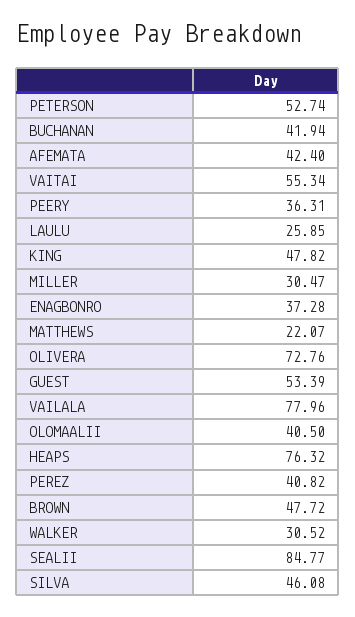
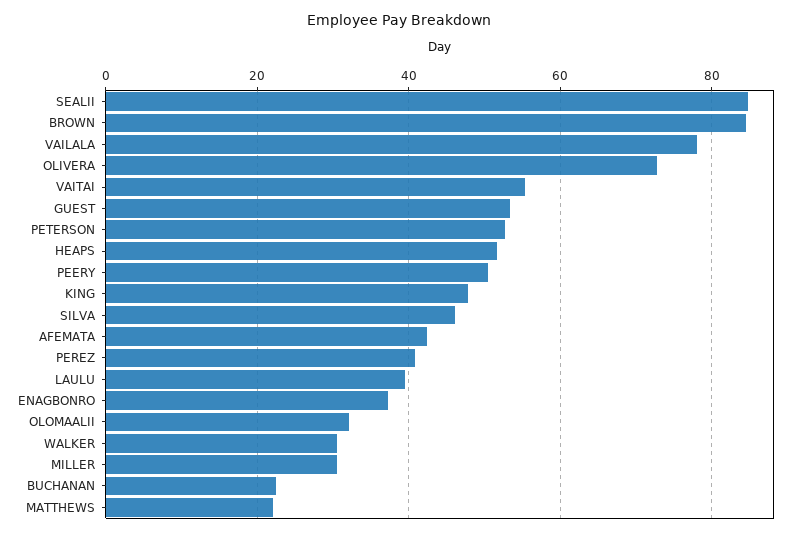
BUCHANAN: 41.94 -> 22
PEERY: 36.31 -> 50
LAULU: 25.85 -> 40
OLOMAALII: 40.5 -> 32
HEAPS: 76.32 -> 52
BROWN: 47.72 -> 84

